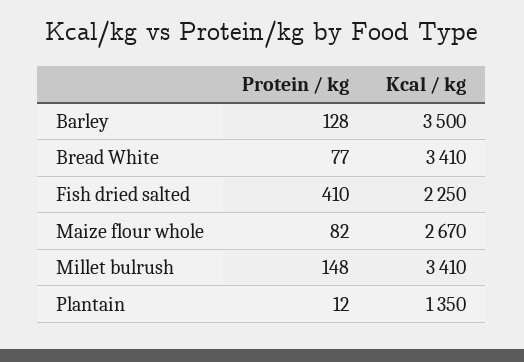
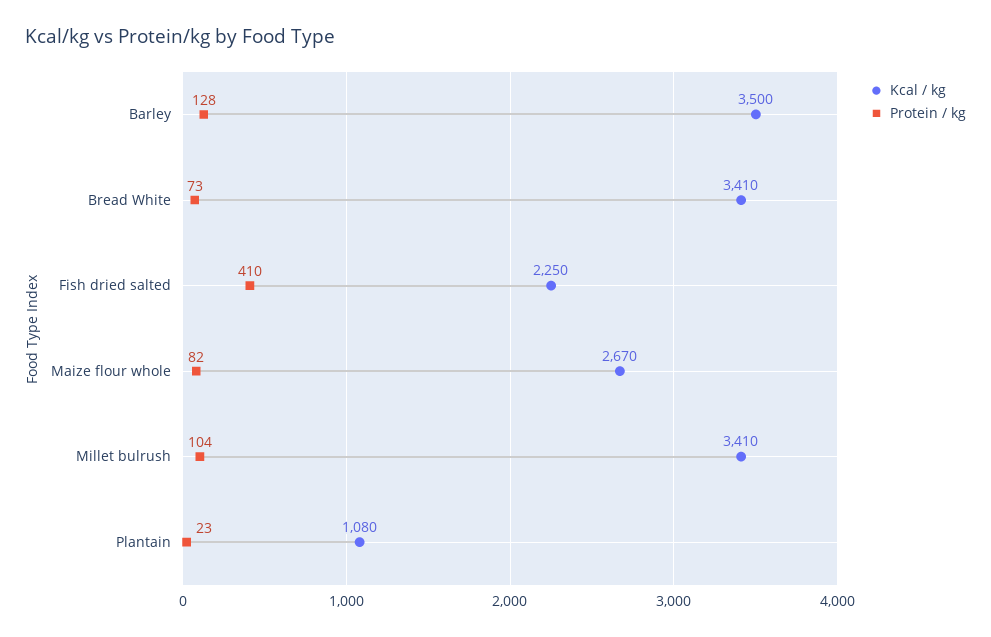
Protein / kg, Bread White: 77 -> 73
Protein / kg, Millet bulrush: 148 -> 104
Protein / kg, Plantain: 12 -> 23
Kcal / kg, Plantain: 1350 -> 1080

